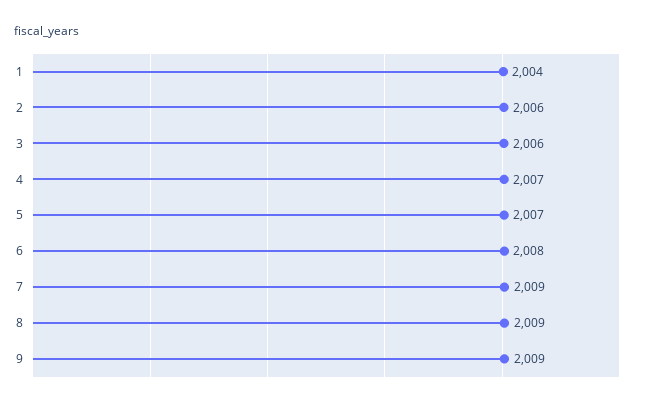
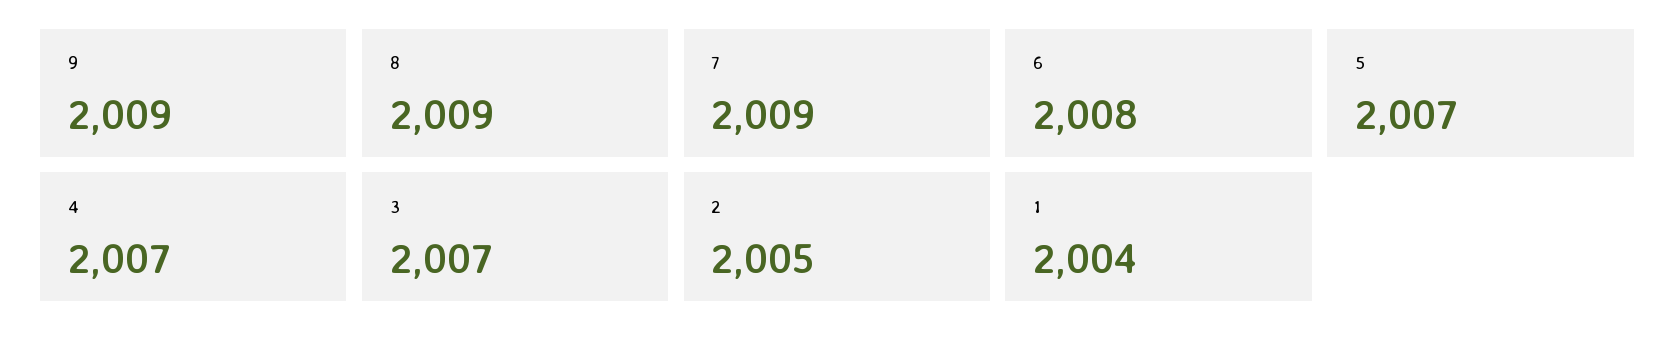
2: 2006 -> 2005
3: 2006 -> 2007

